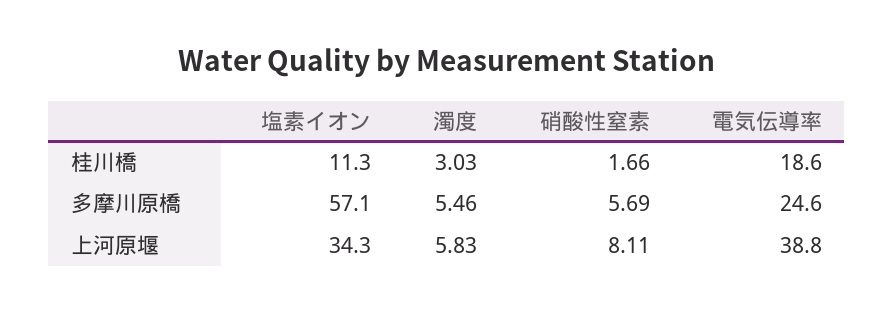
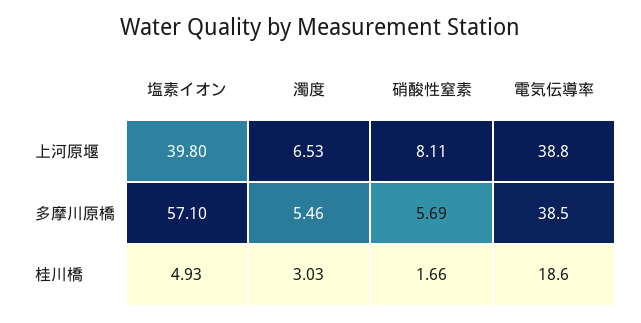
塩素イオン, 桂川橋: 11.3 -> 4.93
電気伝導率, 多摩川原橋: 24.6 -> 38.5
塩素イオン, 上河原堰: 34.3 -> 39.8
濁度, 上河原堰: 5.83 -> 6.53

